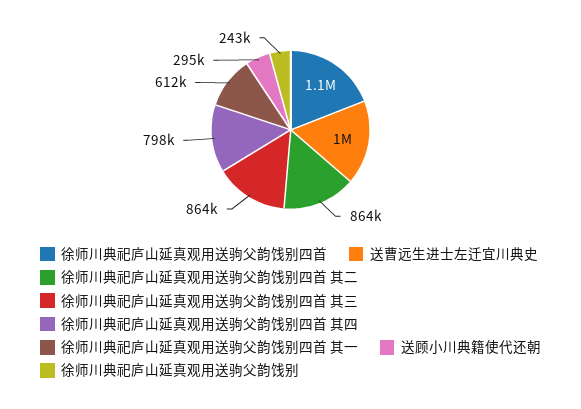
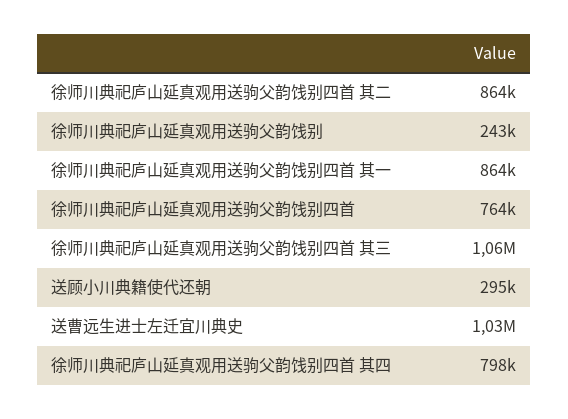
徐师川典祀庐山延真观用送驹父韵饯别四首: 1100000 -> 764000
徐师川典祀庐山延真观用送驹父韵饯别四首 其三: 864000 -> 1060000
徐师川典祀庐山延真观用送驹父韵饯别四首 其一: 612000 -> 864000

